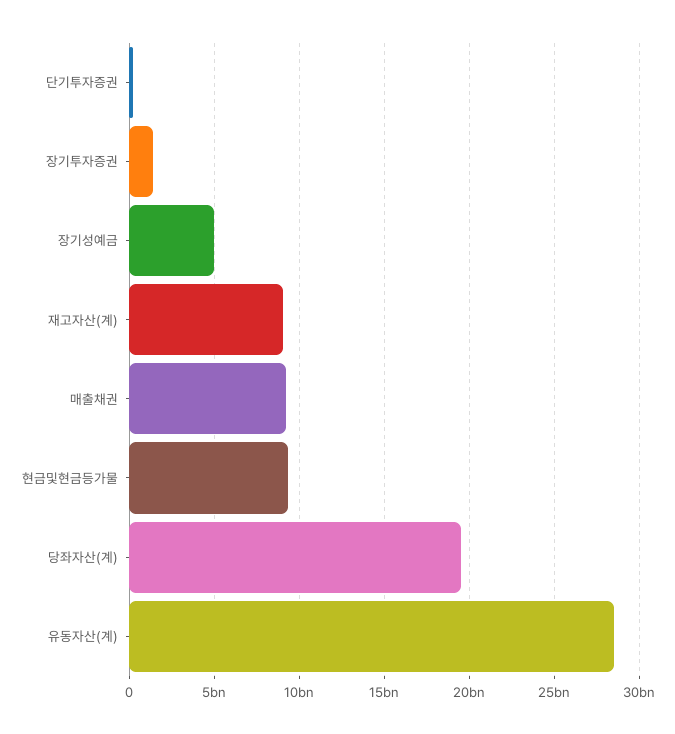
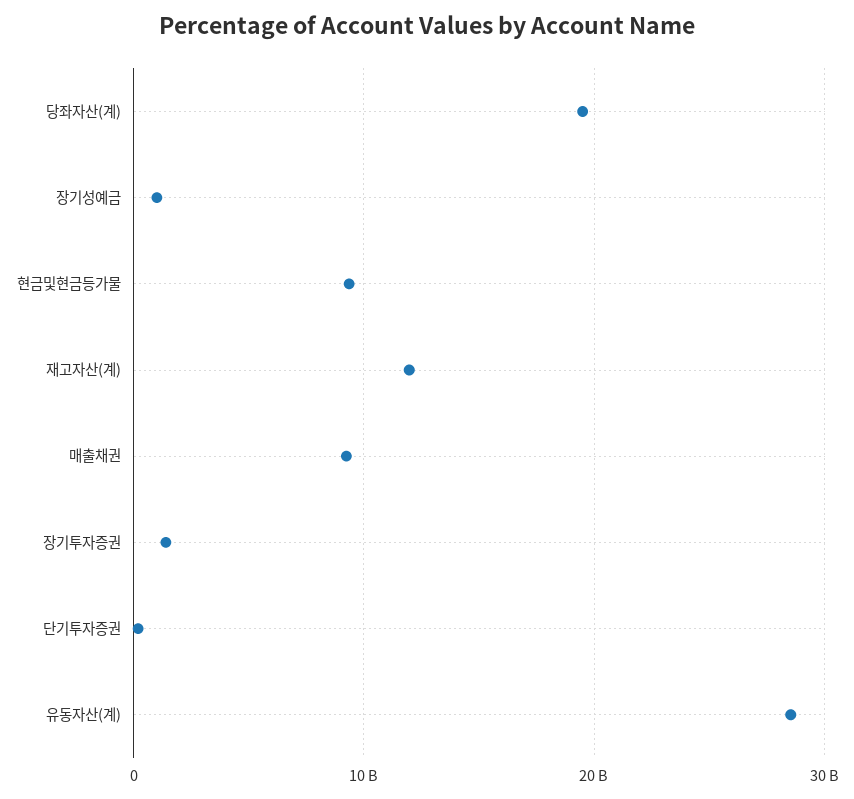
장기성예금: 5000000000 -> 1000000000
재고자산(계): 9000000000 -> 12000000000

